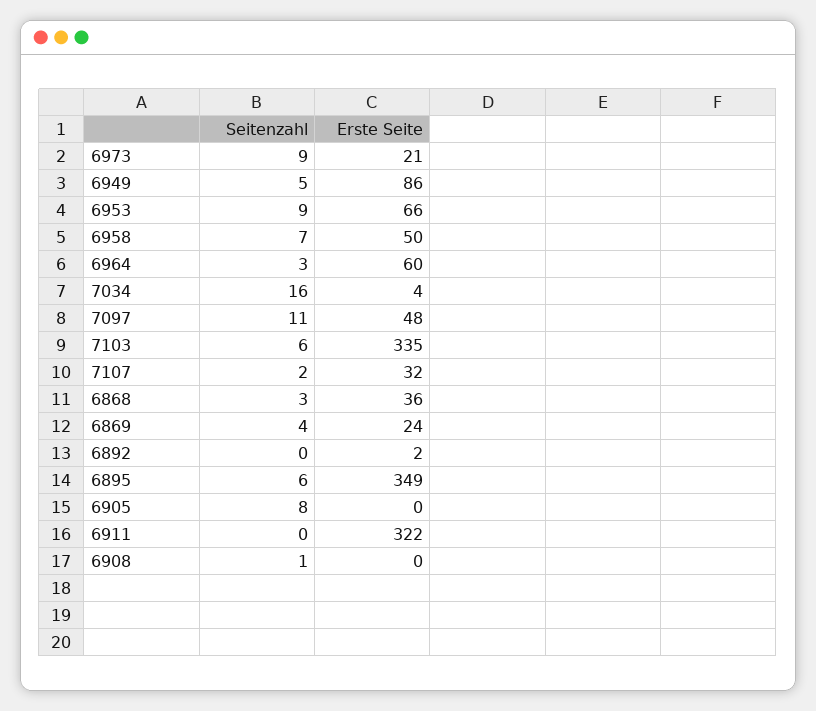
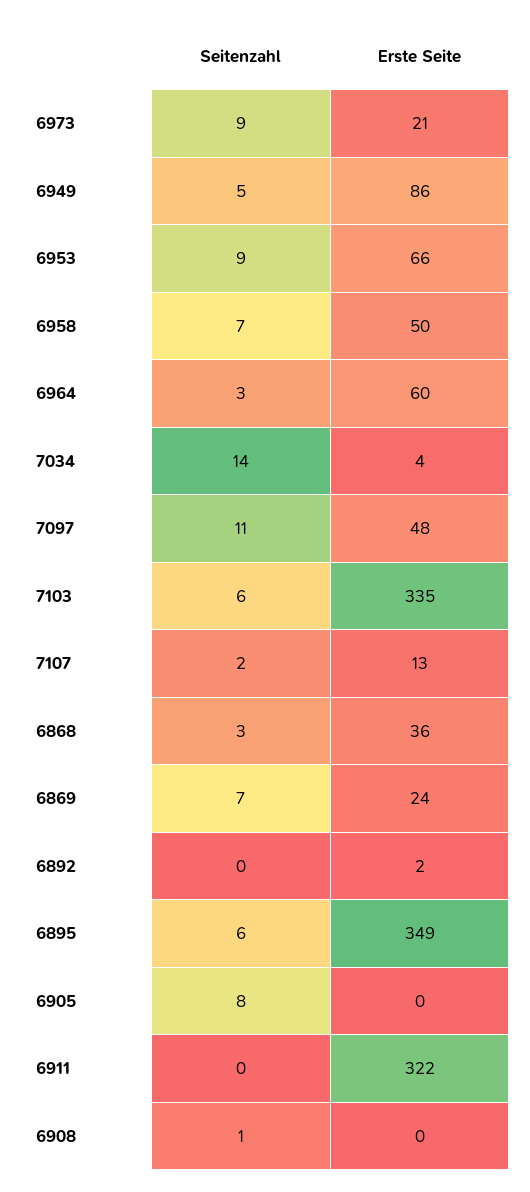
Seitenzahl, 7034: 16 -> 14
Erste Seite, 7107: 32 -> 13
Seitenzahl, 6869: 4 -> 7

